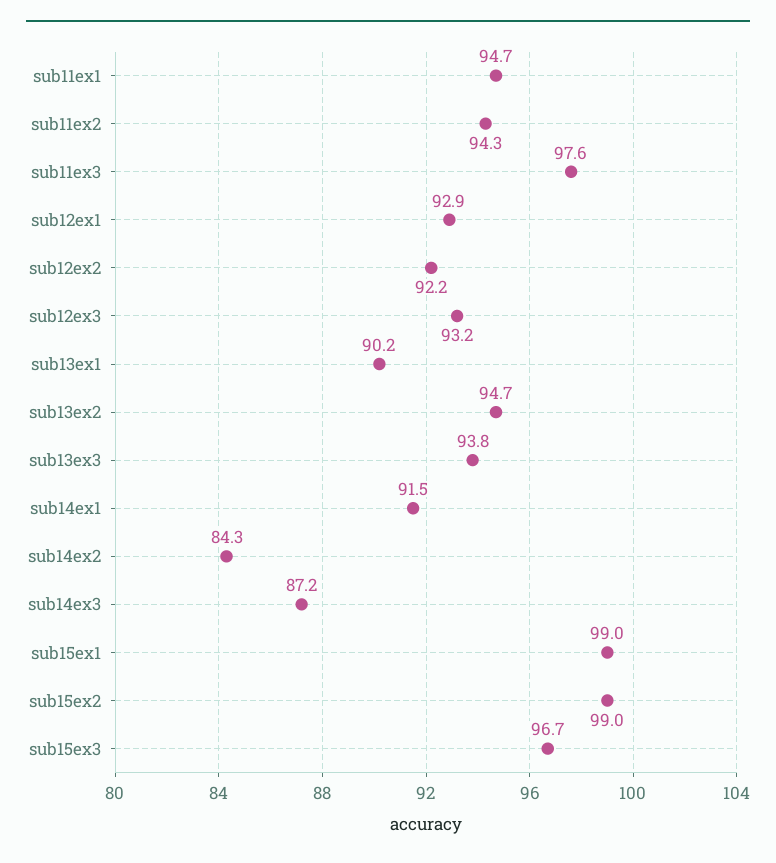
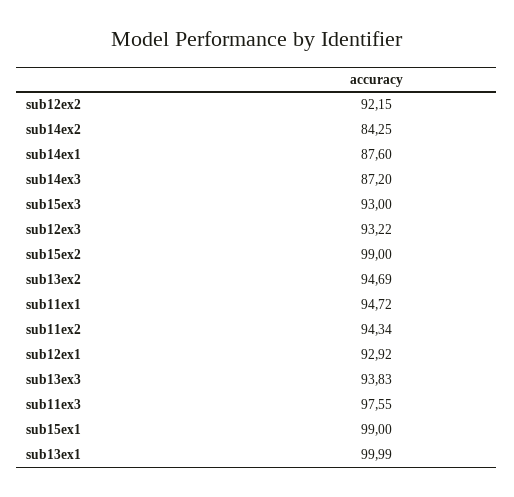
sub13ex1: 90.2 -> 99.99
sub14ex1: 91.5 -> 87.6
sub15ex3: 96.7 -> 93

